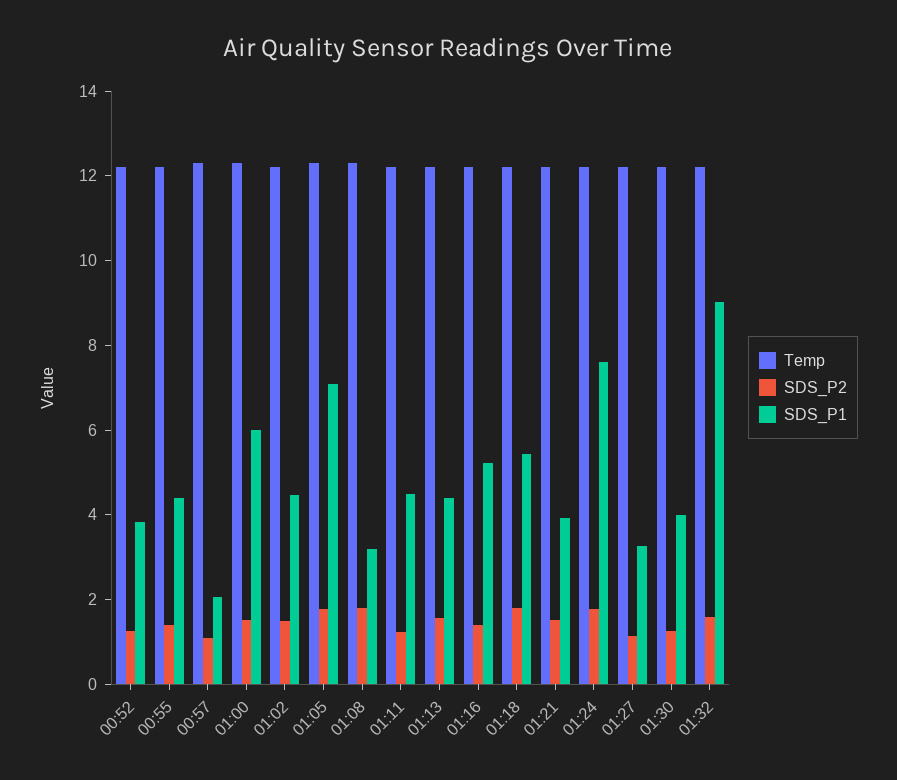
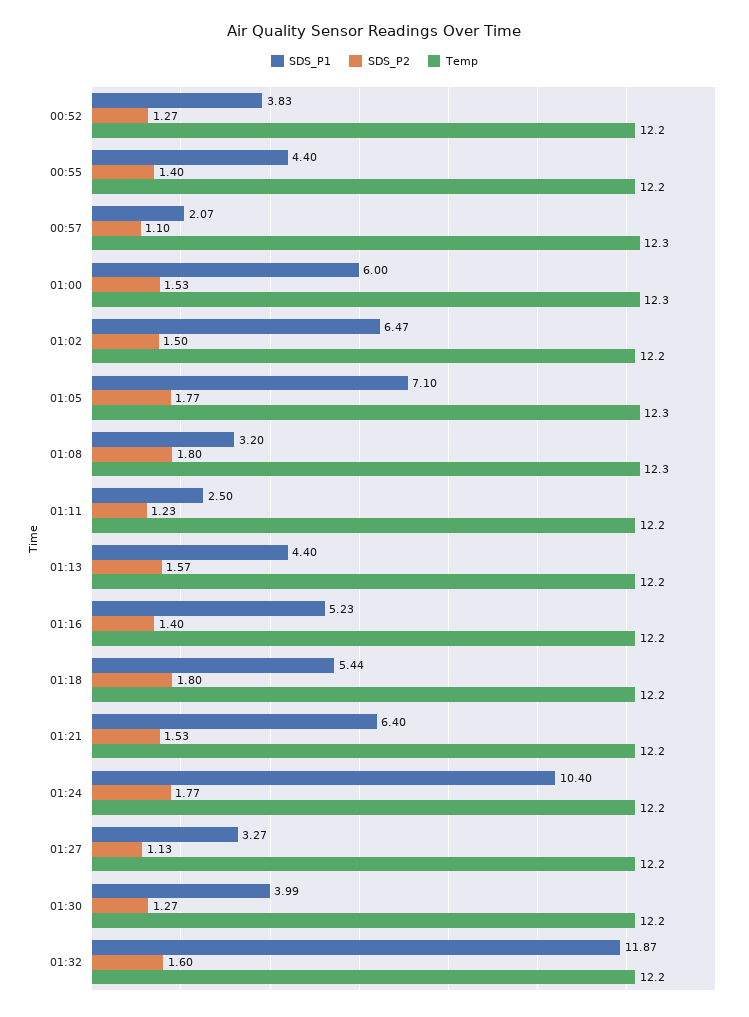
SDS_P1, 01:02: 4.5 -> 6.47
SDS_P1, 01:11: 4.5 -> 2.5
SDS_P1, 01:21: 4 -> 6.4
SDS_P1, 01:24: 7.5 -> 10.4
SDS_P1, 01:32: 9 -> 11.87

